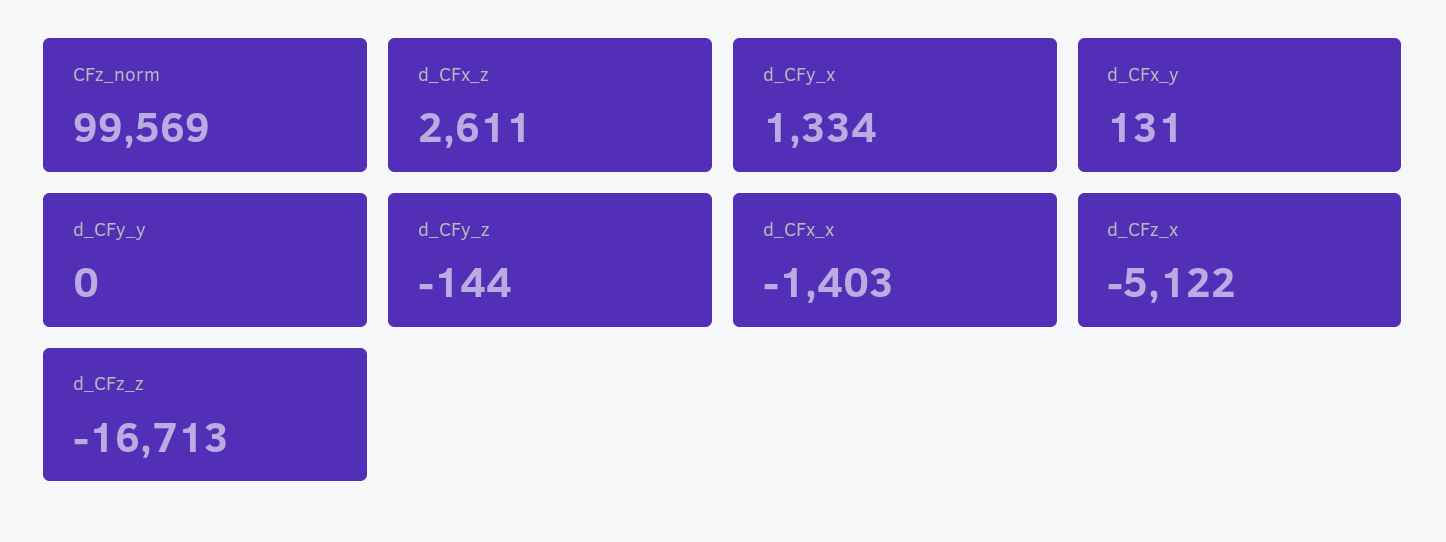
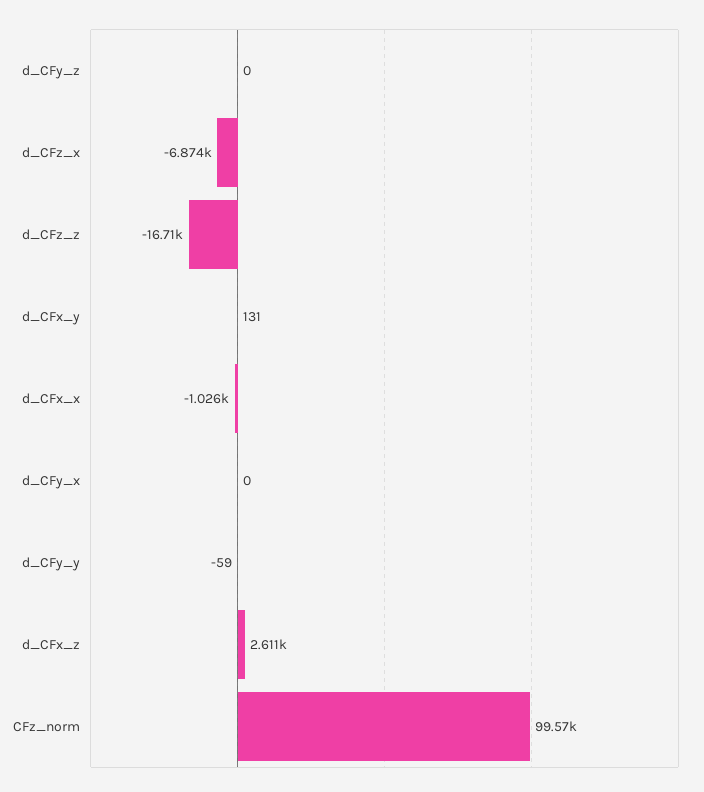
d_CFy_x: 1334 -> 0
d_CFy_y: 0 -> -59
d_CFy_z: -144 -> 0
d_CFx_x: -1403 -> -1026
d_CFz_x: -5122 -> -6874

